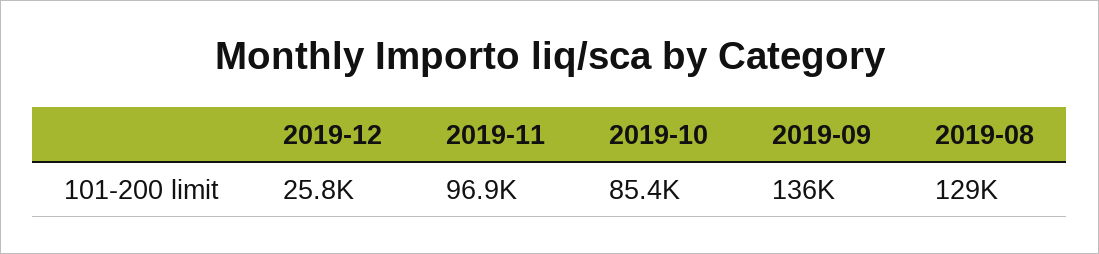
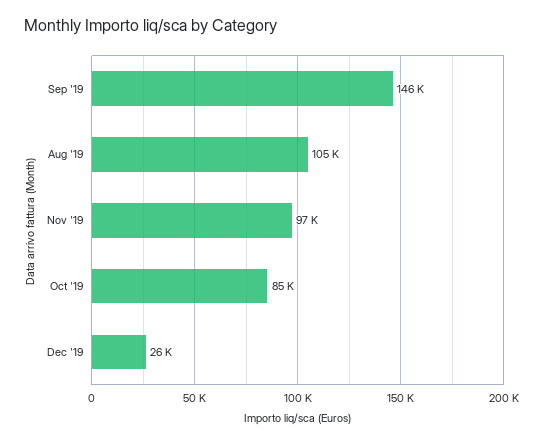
2019-09: 136000 -> 146000
2019-08: 129000 -> 105000

